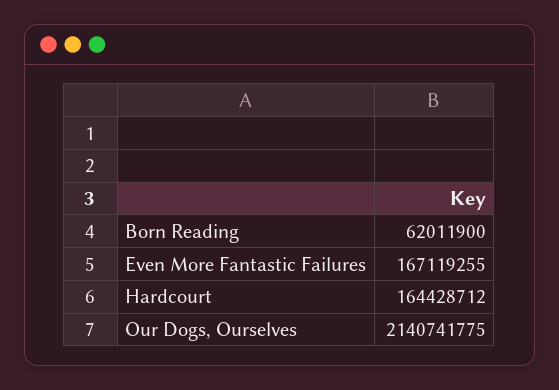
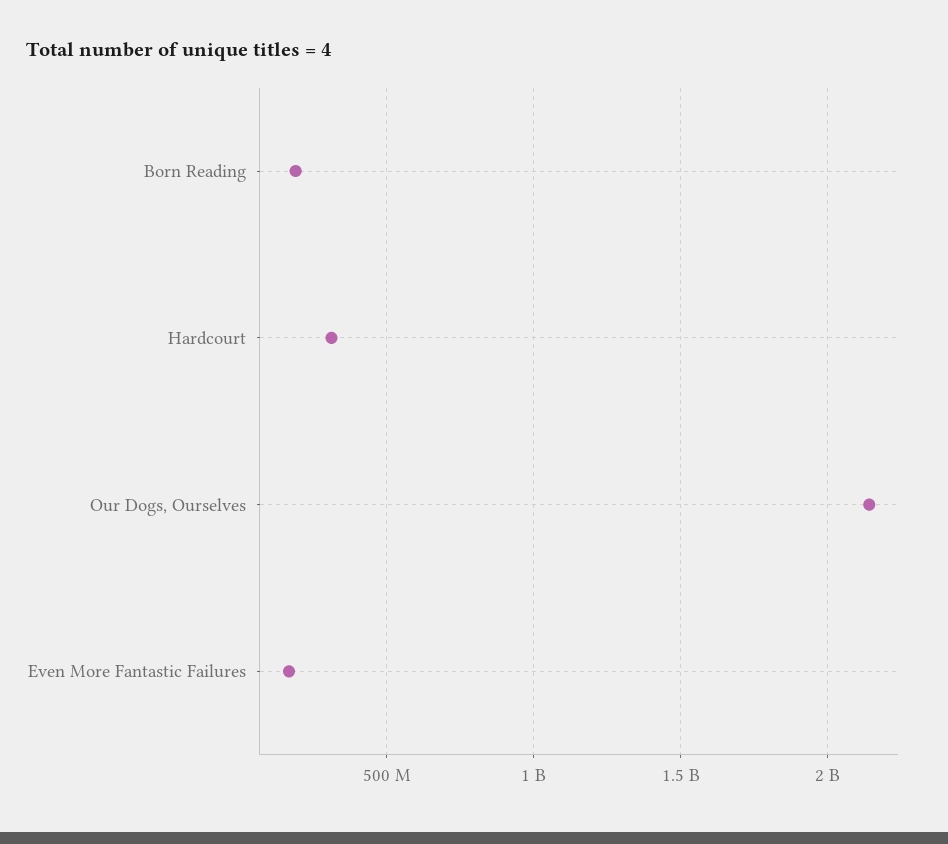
Born Reading: 62011900 -> 200000000
Hardcourt: 164428712 -> 300000000

